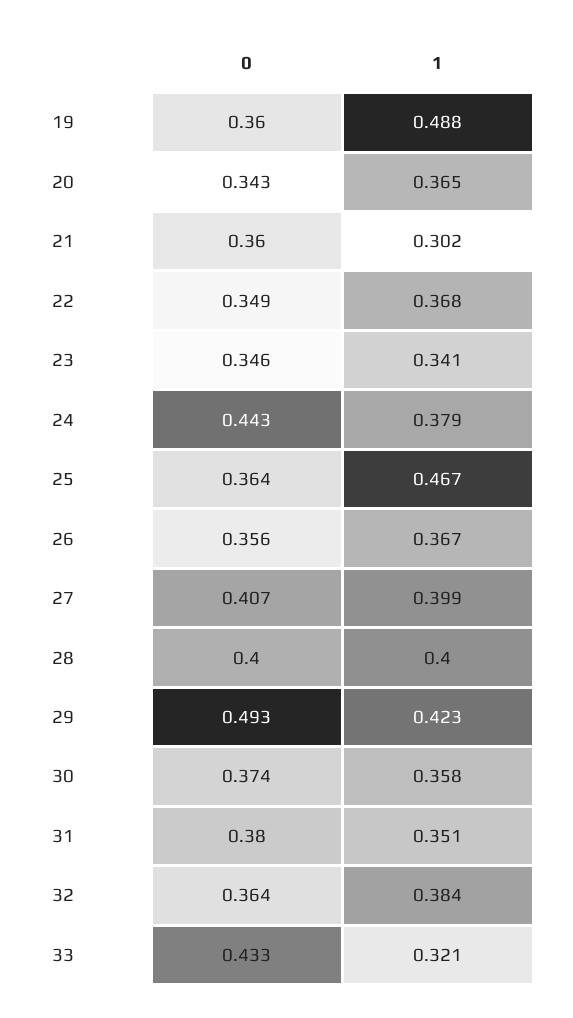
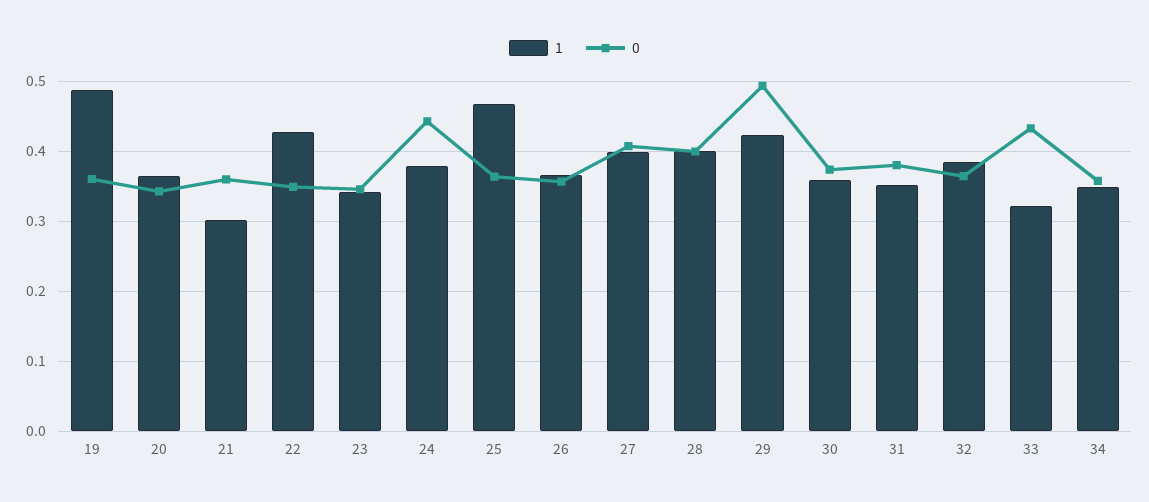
1, 22: 0.368 -> 0.43
1, 34: none -> 0.35
0, 34: none -> 0.36

